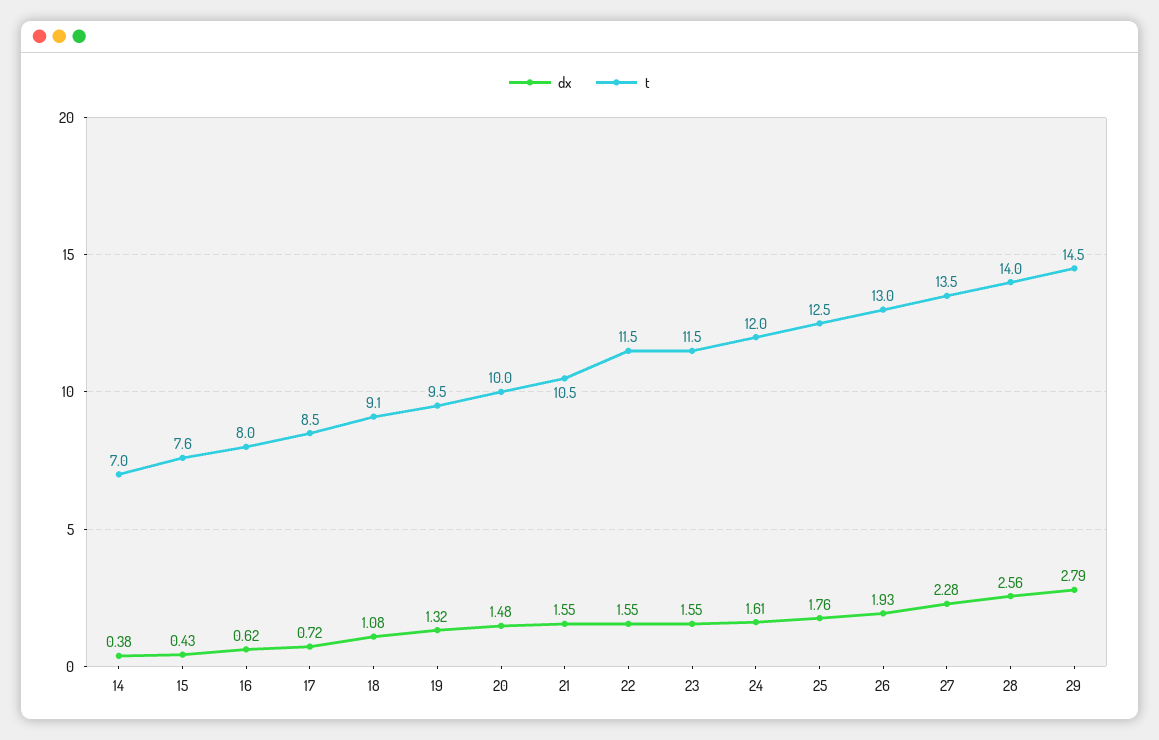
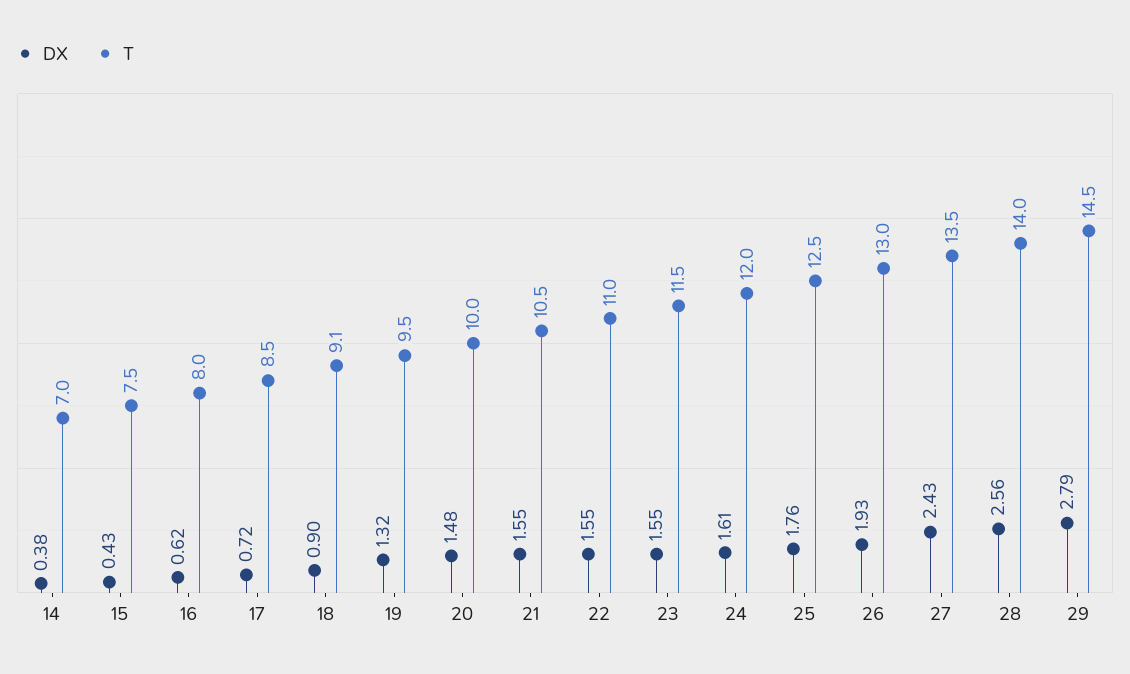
t, 15: 7.6 -> 7.5
dx, 18: 1.08 -> 0.9
t, 22: 11.5 -> 11
dx, 27: 2.28 -> 2.43

